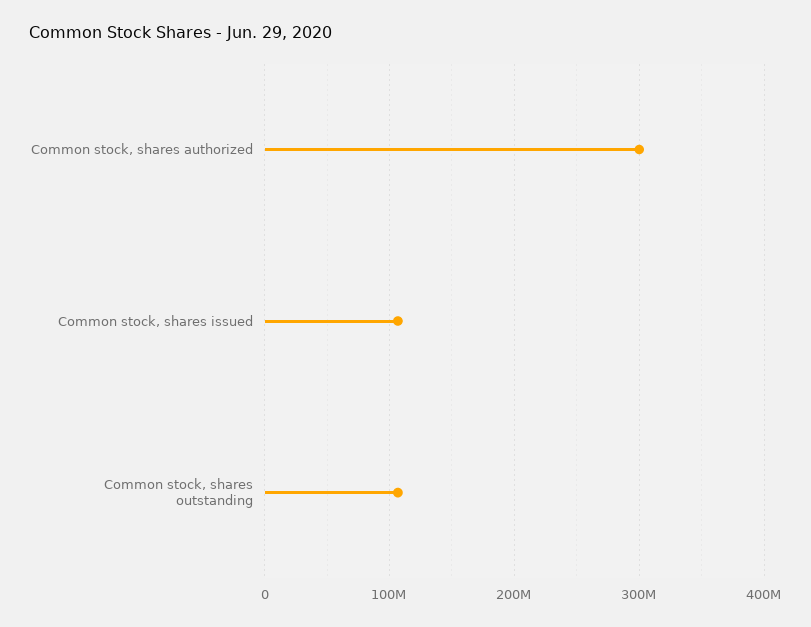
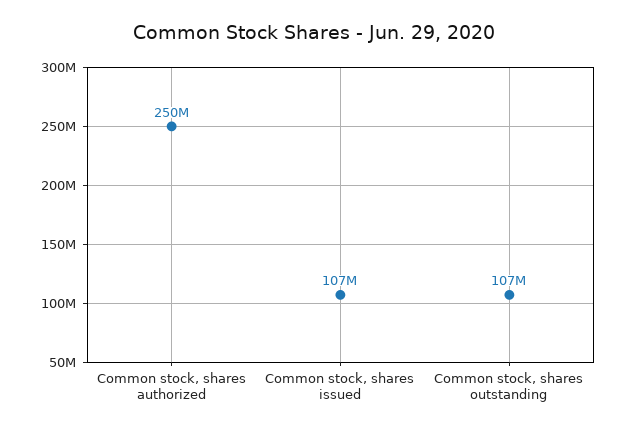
Common stock, shares authorized: 300000000 -> 250000000

